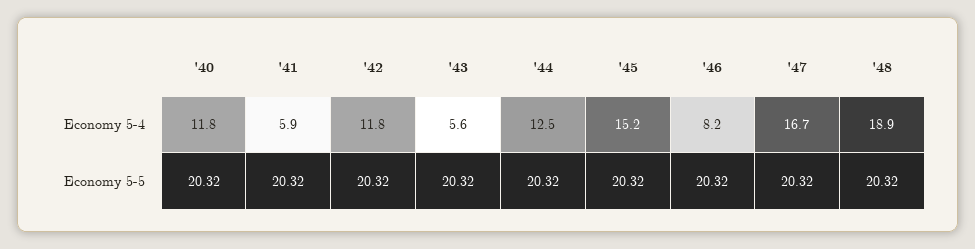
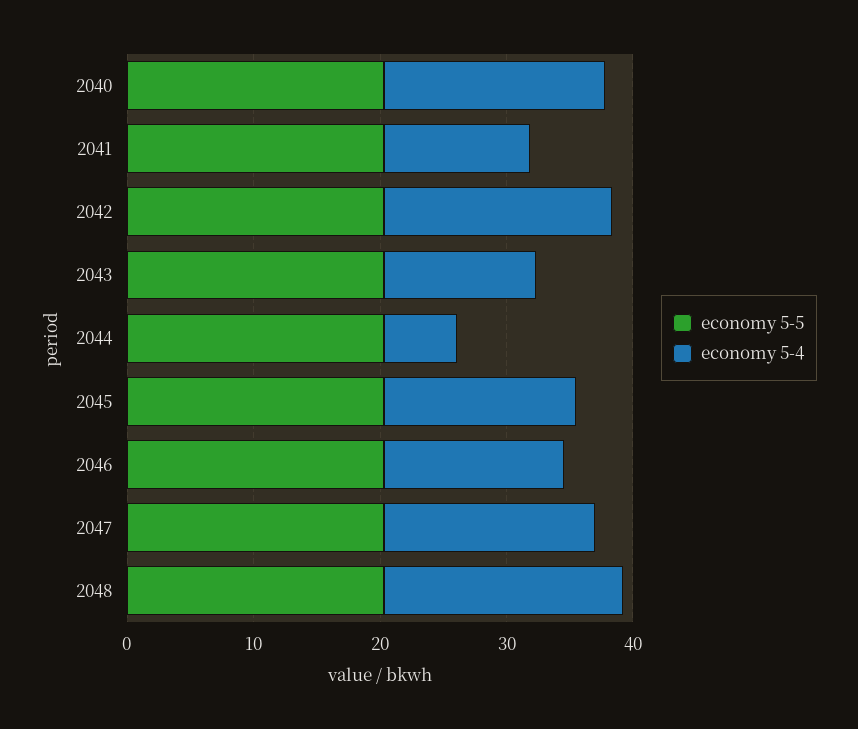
Economy 5-4, '40: 11.8 -> 18
Economy 5-4, '41: 5.9 -> 12
Economy 5-4, '42: 11.8 -> 18
Economy 5-4, '43: 5.6 -> 12
Economy 5-4, '44: 12.5 -> 6
Economy 5-4, '46: 8.2 -> 14

